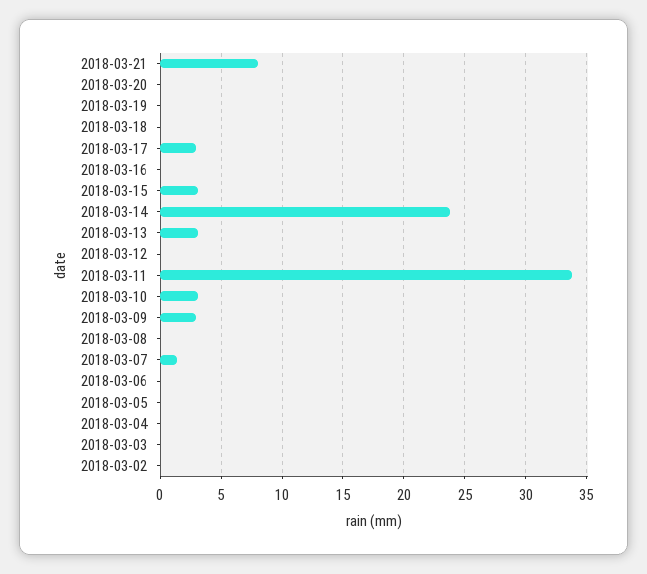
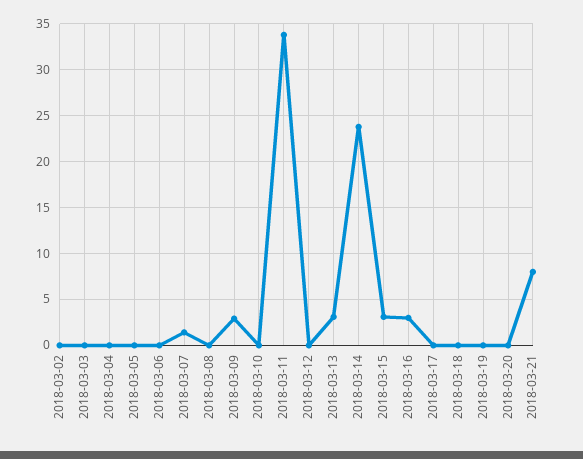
2018-03-17: 3 -> 0
2018-03-16: 0 -> 3
2018-03-10: 3 -> 0

